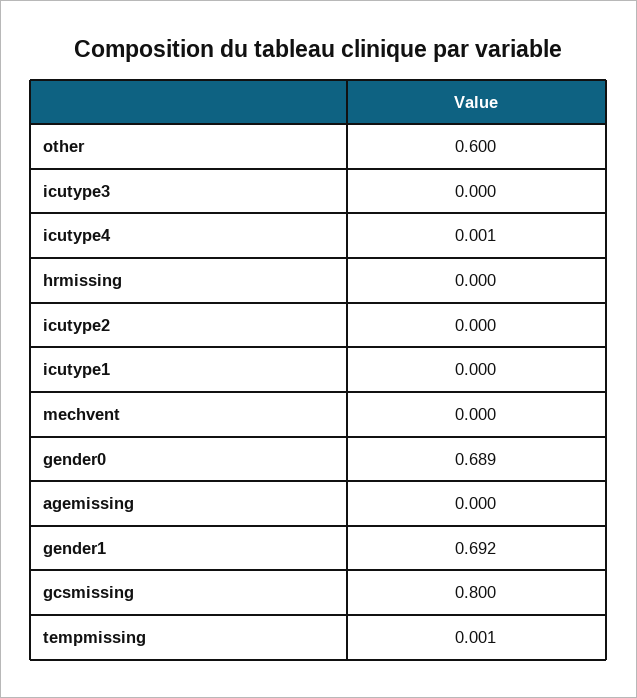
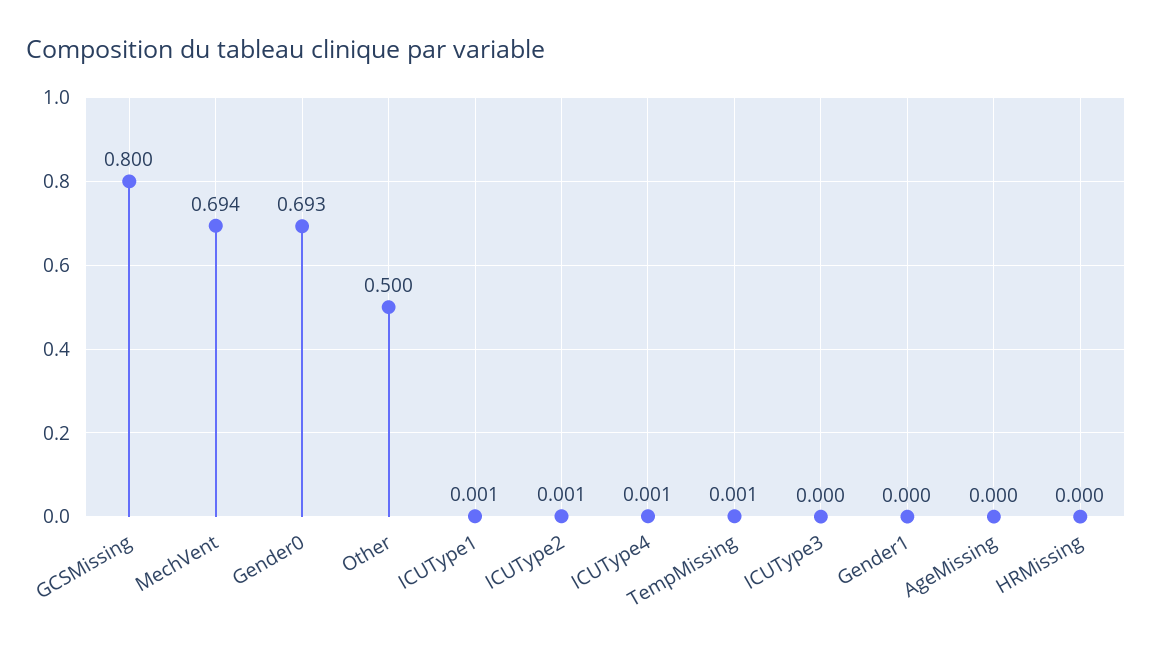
other: 0.6 -> 0.5
icutype2: 0 -> 0.001
icutype1: 0 -> 0.001
mechvent: 0 -> 0.694
gender0: 0.689 -> 0.693
gender1: 0.692 -> 0

